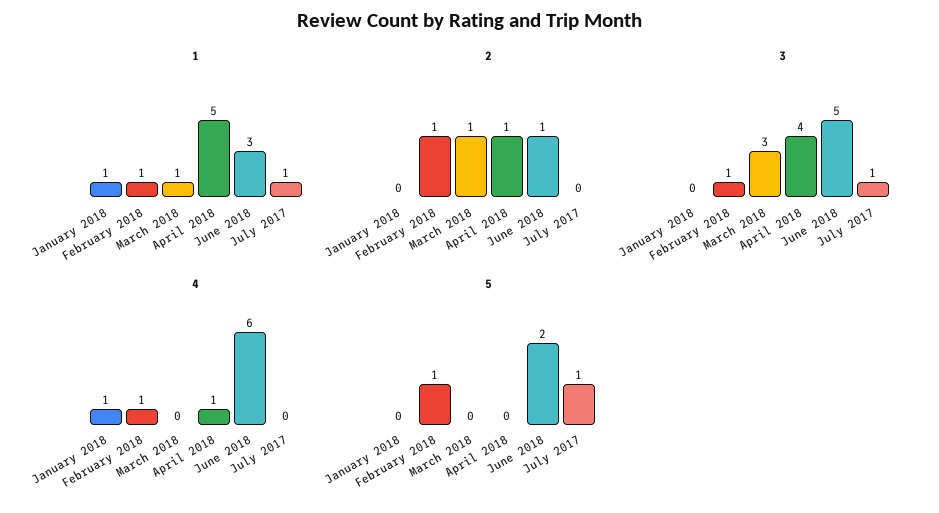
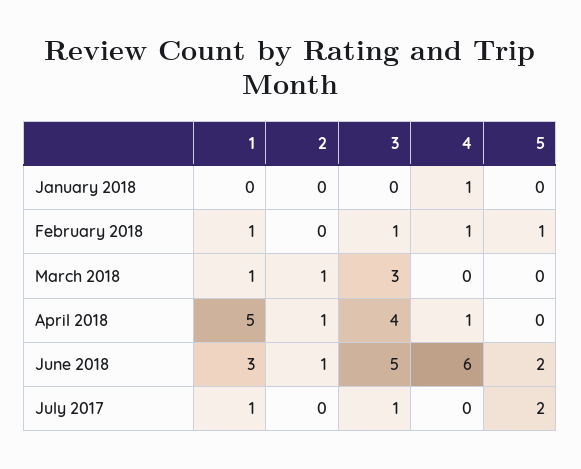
1, January 2018: 1 -> 0
2, February 2018: 1 -> 0
5, July 2017: 1 -> 2

